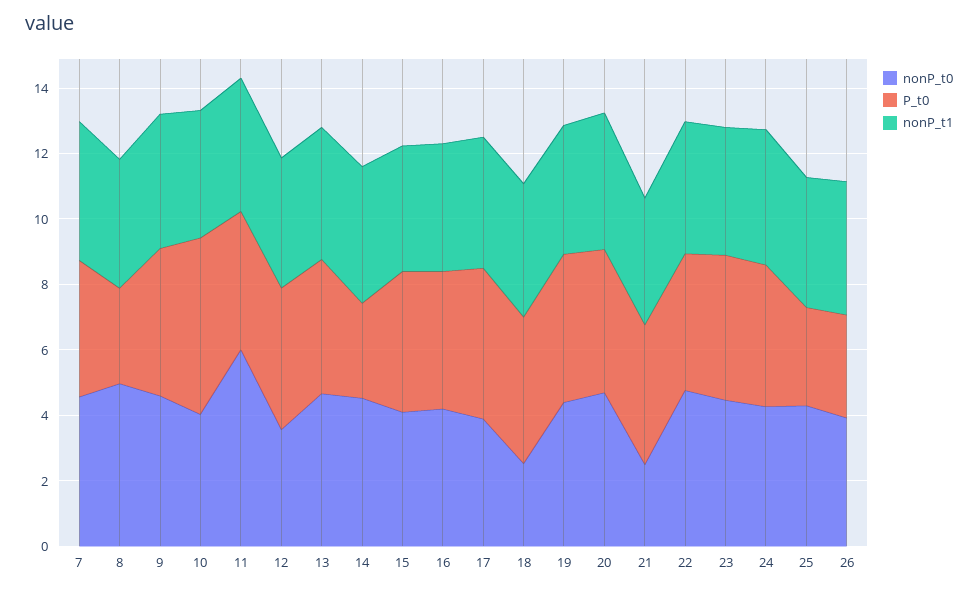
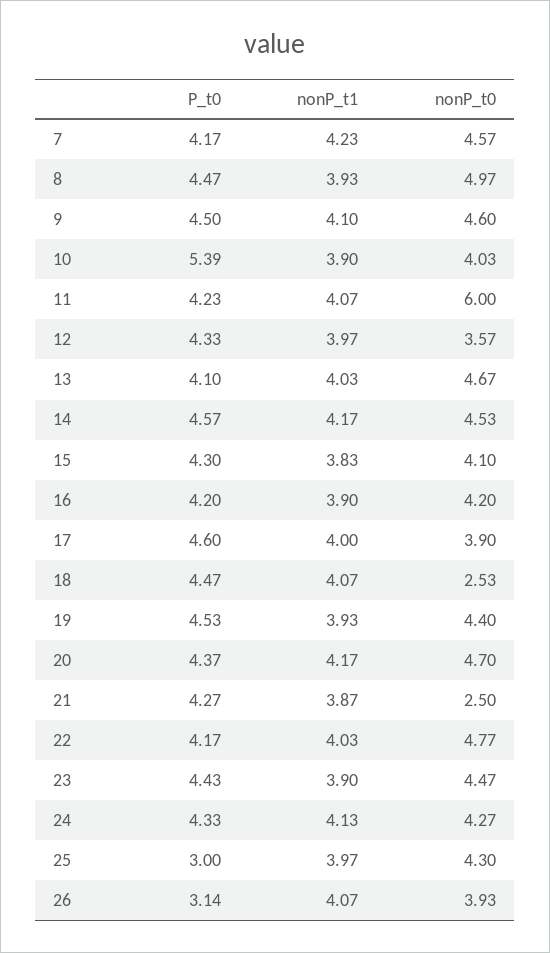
P_t0, 8: 3 -> 4.47
P_t0, 14: 3 -> 4.57

